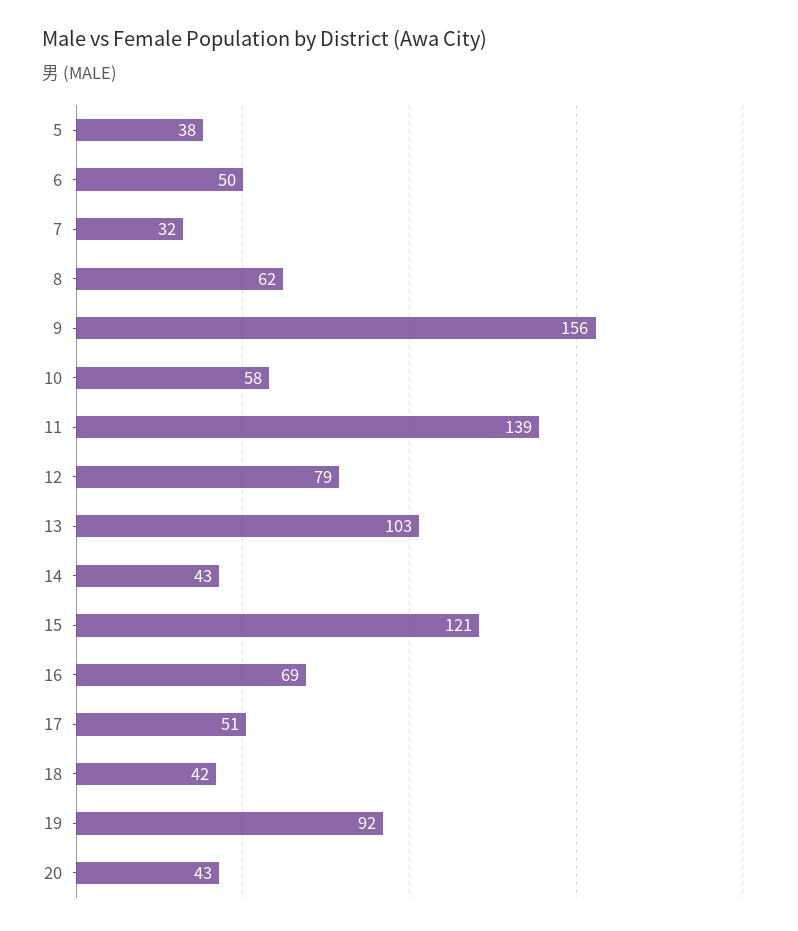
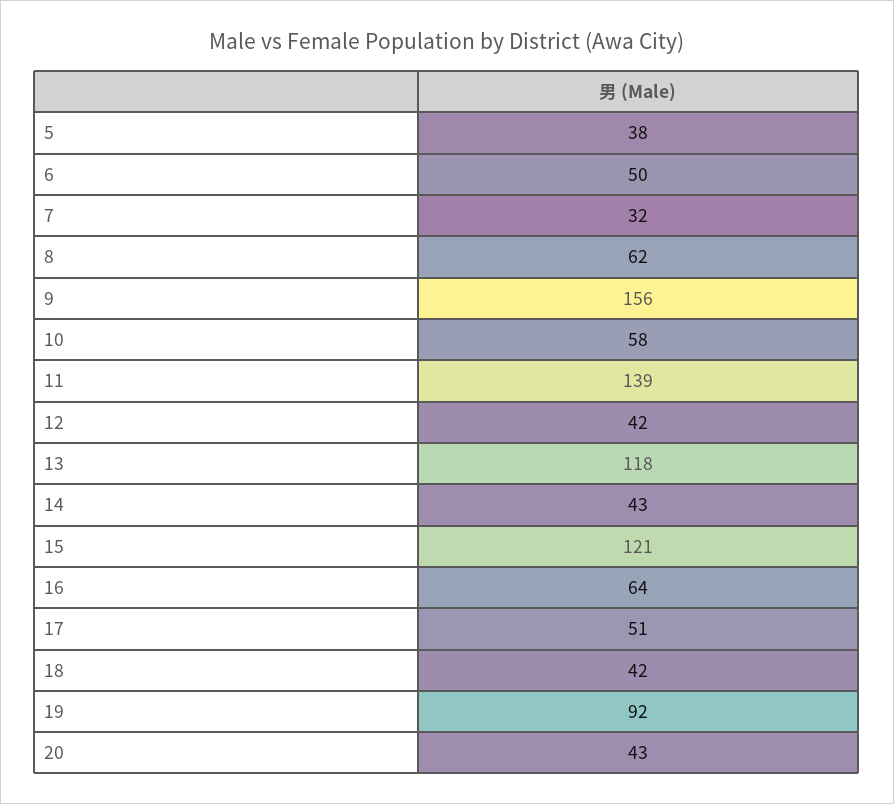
12: 79 -> 42
13: 103 -> 118
16: 69 -> 64

